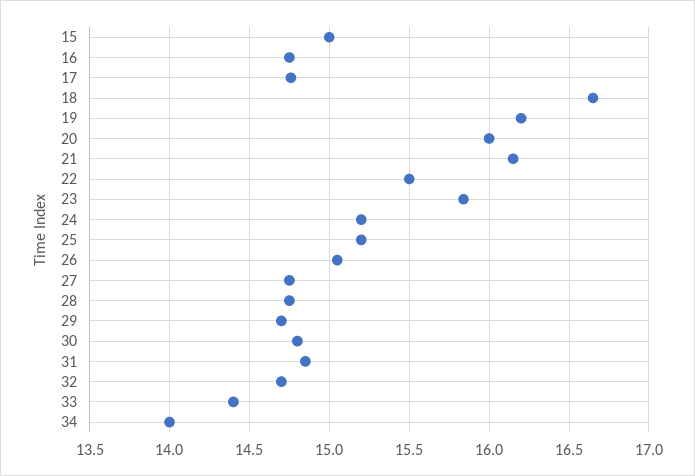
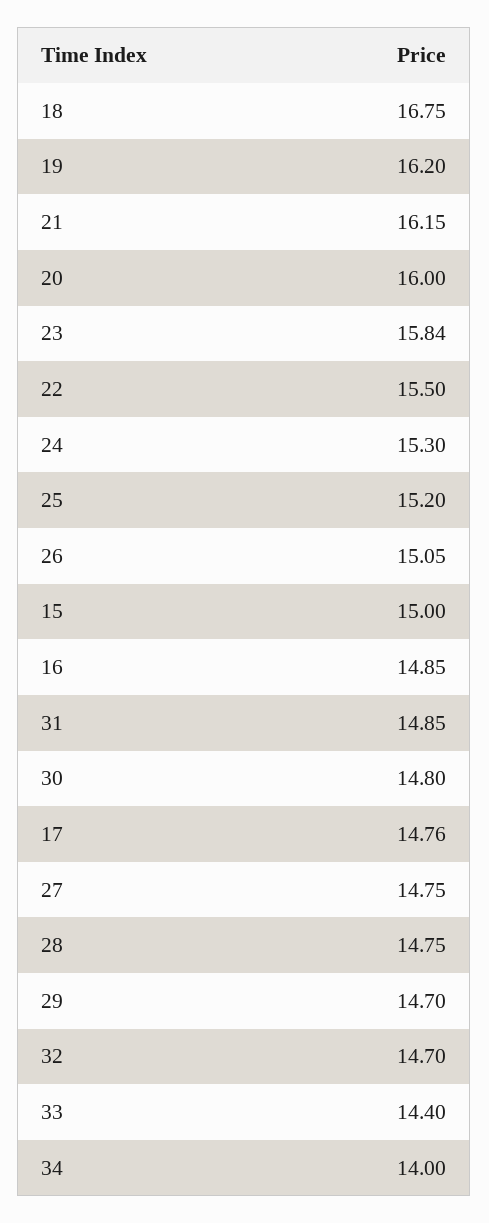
16: 14.75 -> 14.85
18: 16.65 -> 16.75
24: 15.2 -> 15.3

